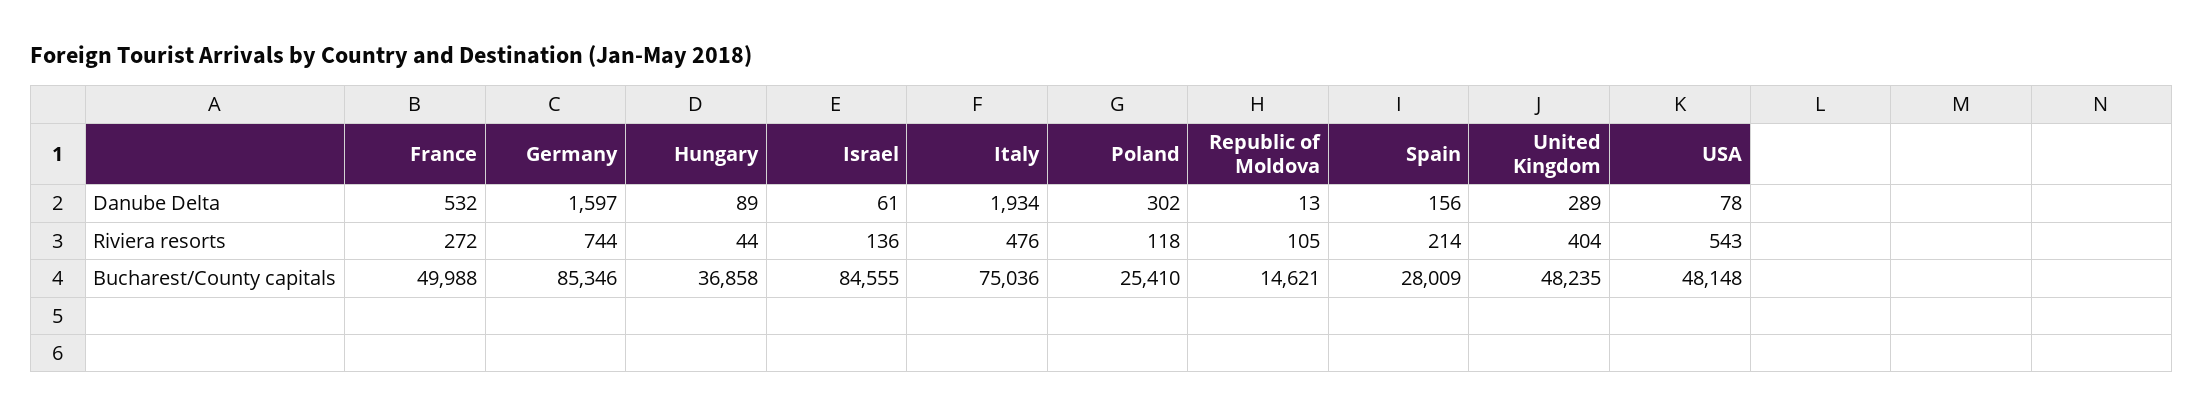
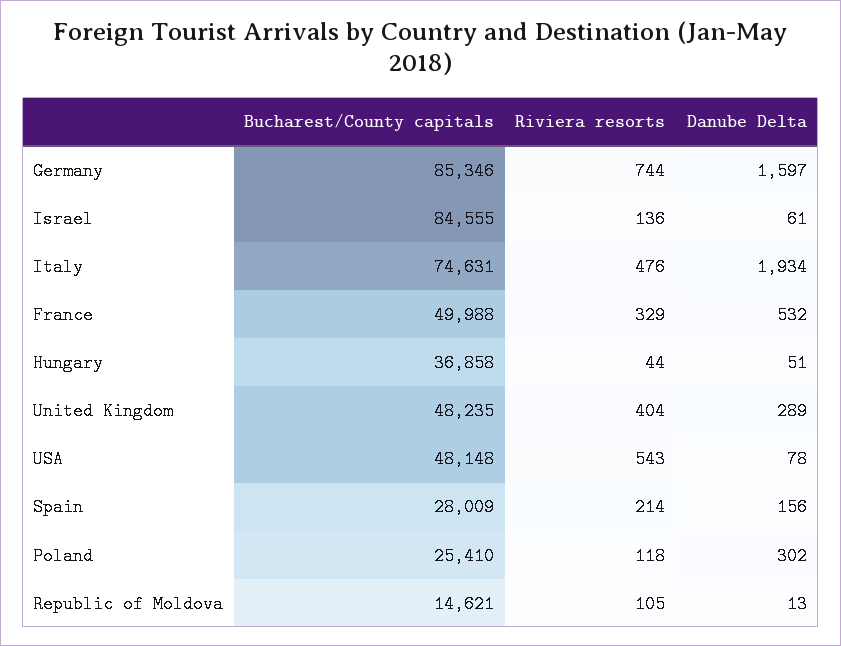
Hungary, Danube Delta: 89 -> 51
France, Riviera resorts: 272 -> 329
Italy, Bucharest/County capitals: 75036 -> 74631

